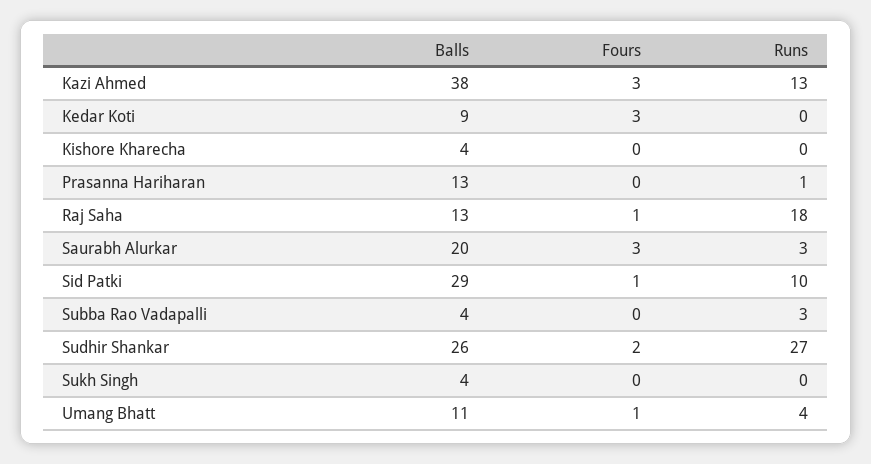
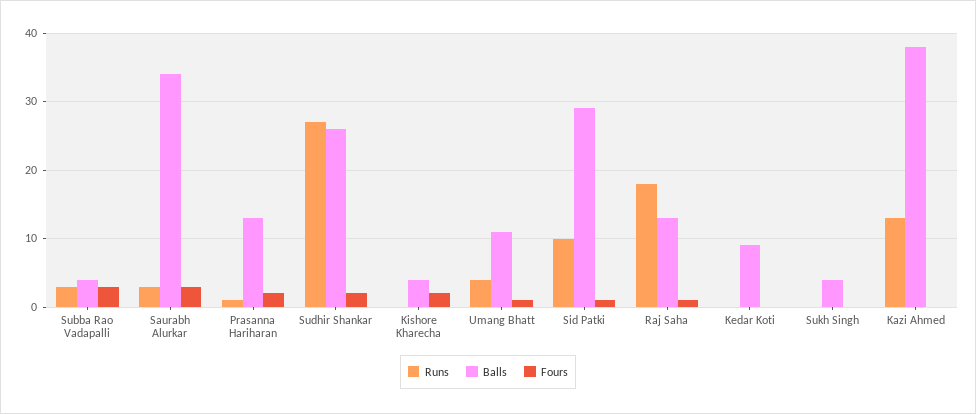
Fours, Kazi Ahmed: 3 -> 0
Fours, Kedar Koti: 3 -> 0
Fours, Kishore Kharecha: 0 -> 2
Fours, Prasanna Hariharan: 0 -> 2
Balls, Saurabh Alurkar: 20 -> 34
Fours, Subba Rao Vadapalli: 0 -> 3

